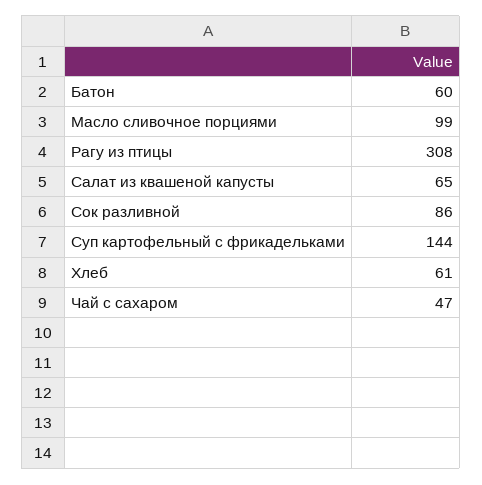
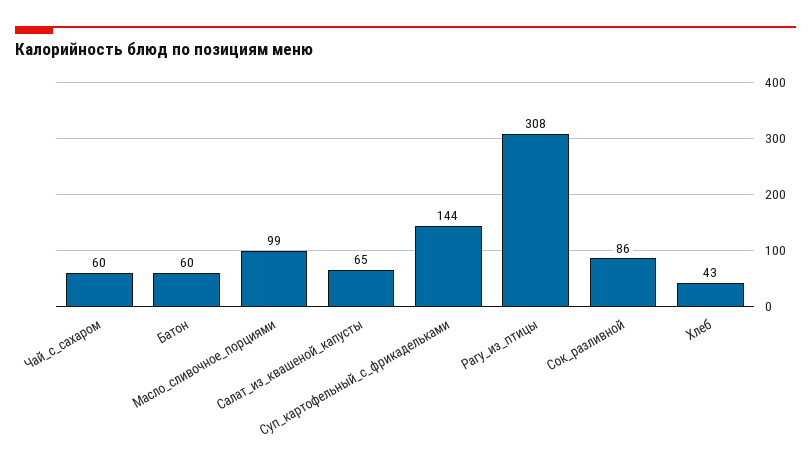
Хлеб: 61 -> 43
Чай с сахаром: 47 -> 60

